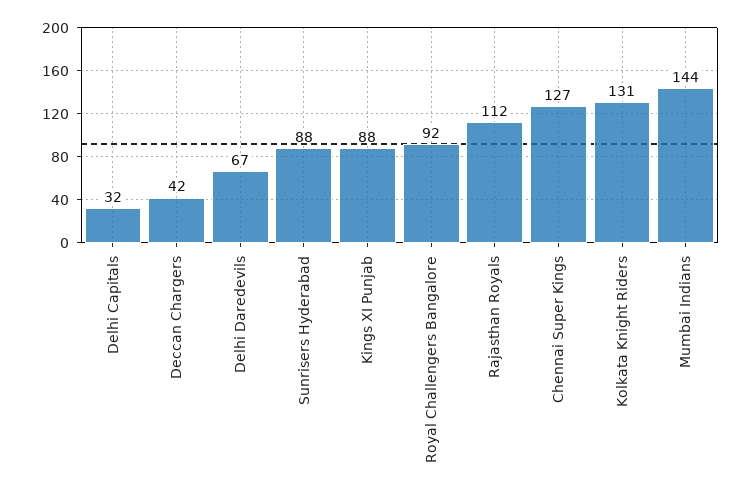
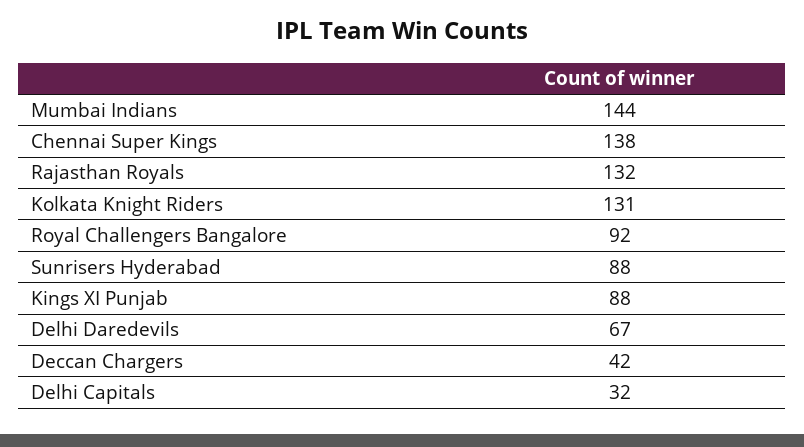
Rajasthan Royals: 112 -> 132
Chennai Super Kings: 127 -> 138

